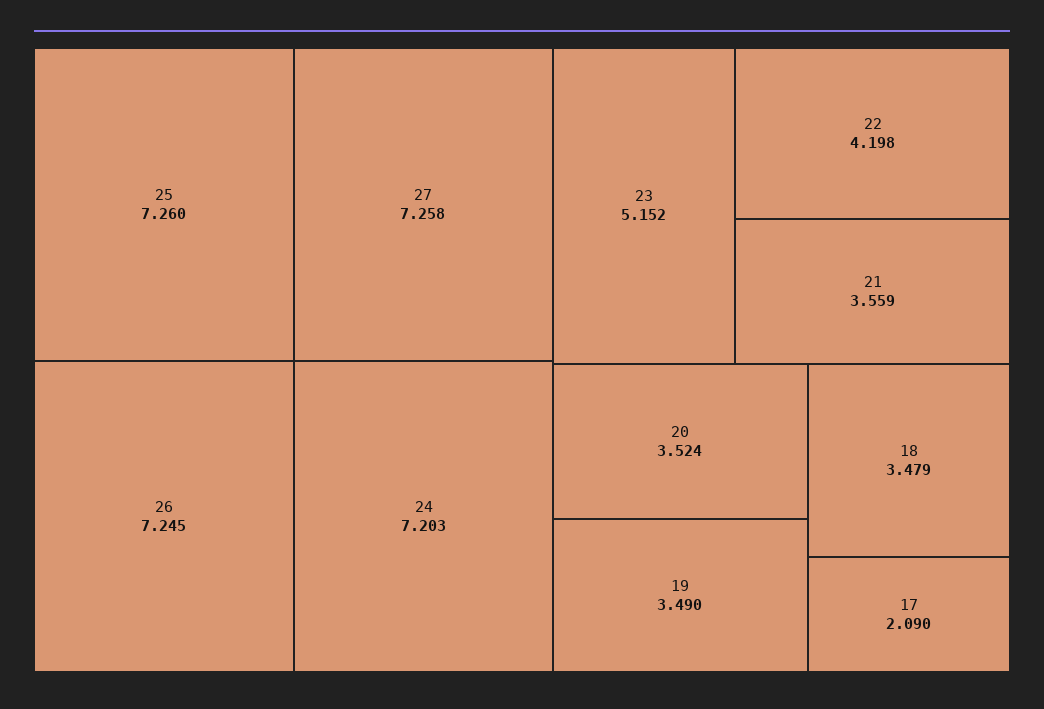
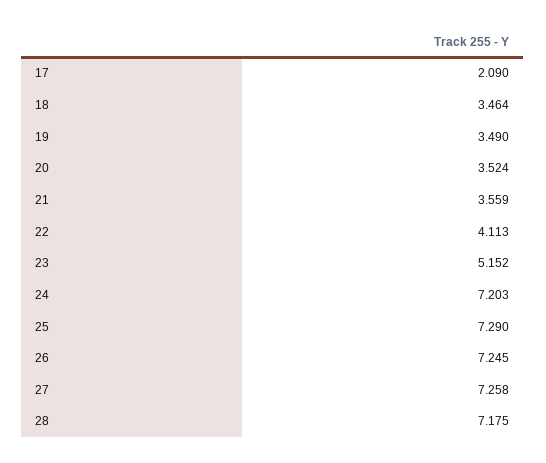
25: 7.26 -> 7.29
22: 4.198 -> 4.113
18: 3.479 -> 3.464
28: none -> 7.175

